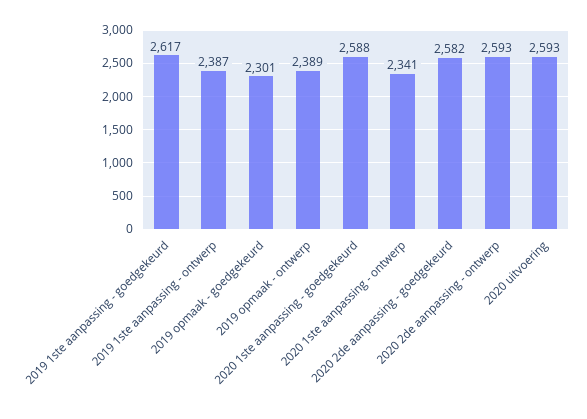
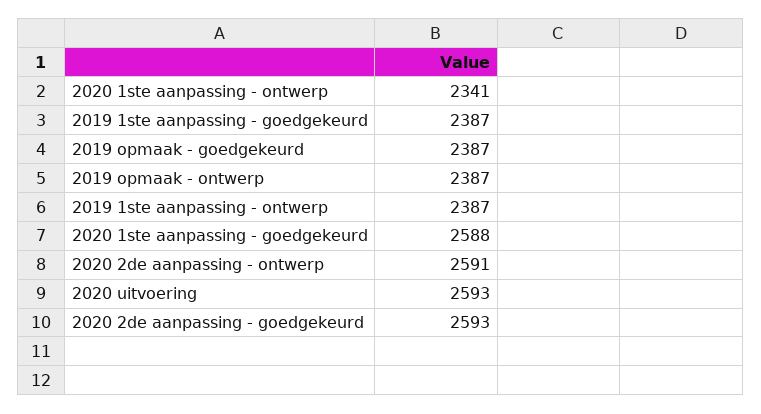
2019 1ste aanpassing - goedgekeurd: 2617 -> 2387
2019 opmaak - goedgekeurd: 2301 -> 2387
2019 opmaak - ontwerp: 2389 -> 2387
2020 2de aanpassing - goedgekeurd: 2582 -> 2593
2020 2de aanpassing - ontwerp: 2593 -> 2591

